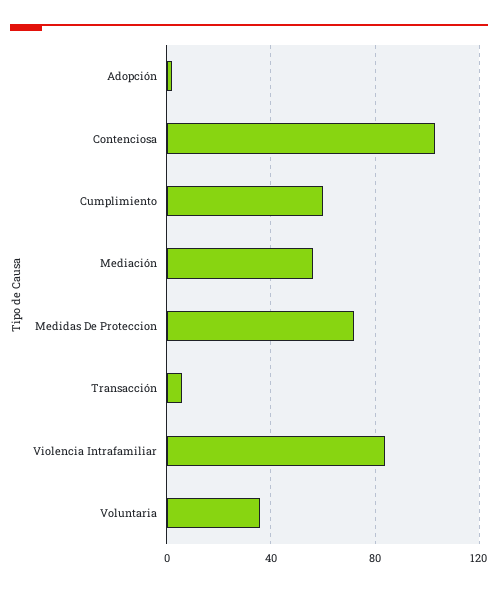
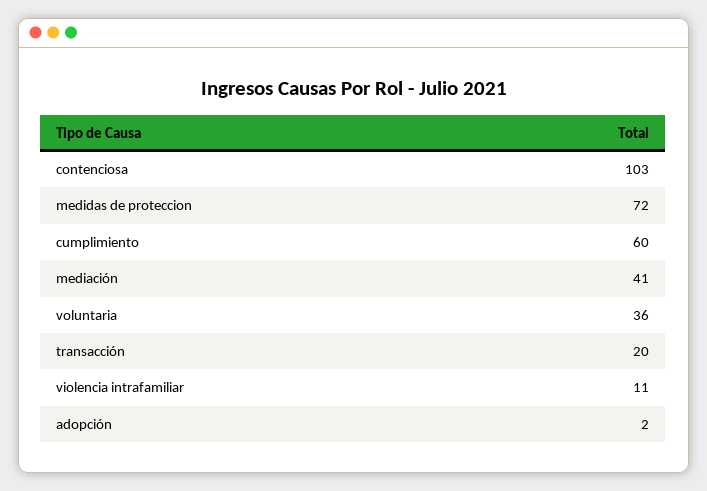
Mediación: 55 -> 41
Transacción: 5 -> 20
Violencia Intrafamiliar: 85 -> 11

